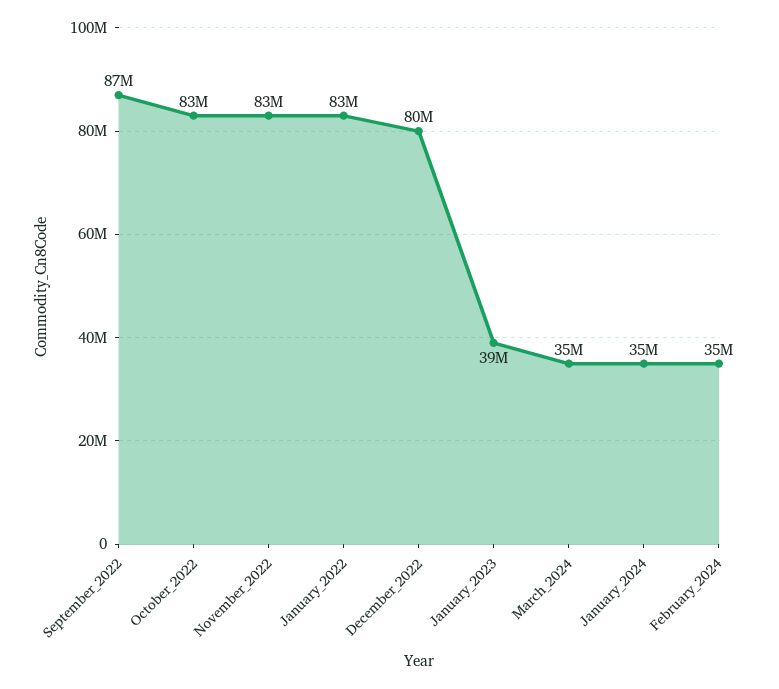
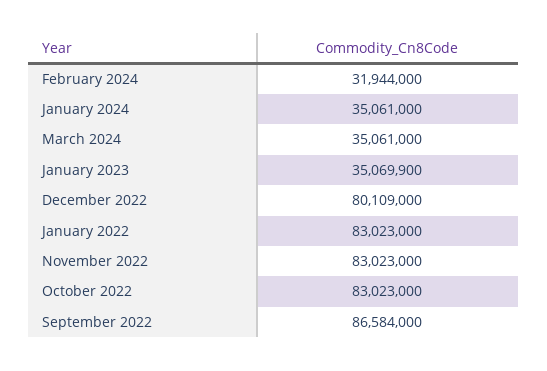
January_2023: 39000000 -> 35069900
February_2024: 35000000 -> 31944000

